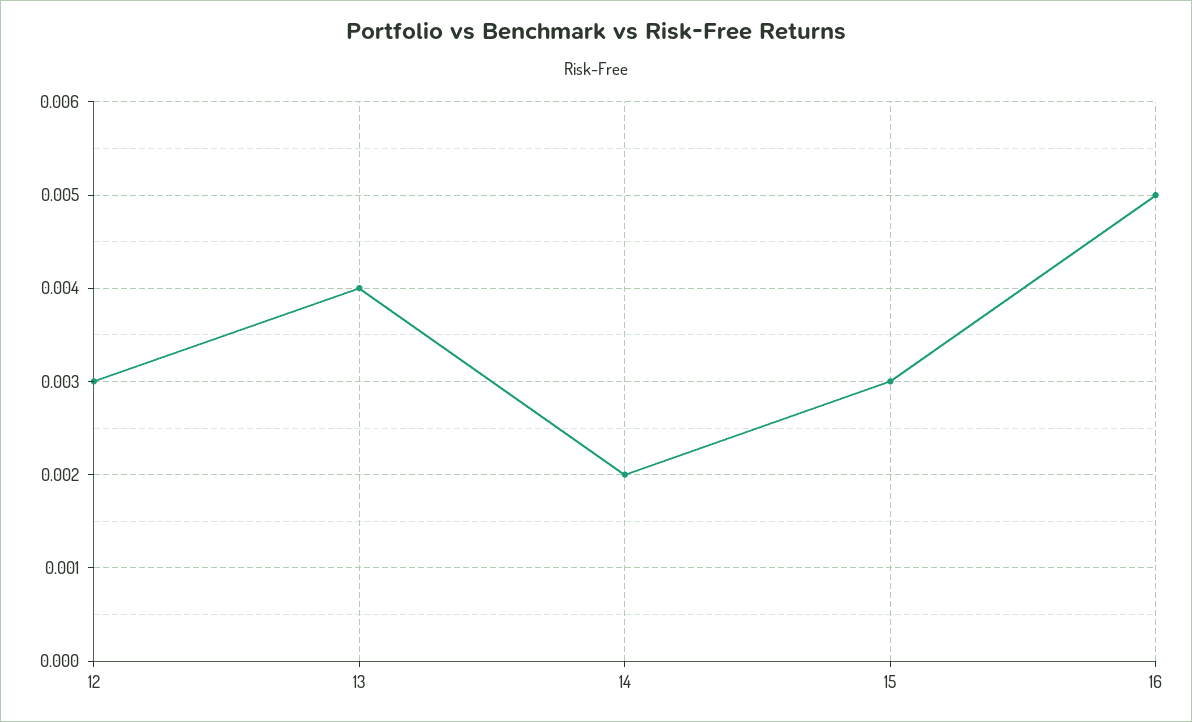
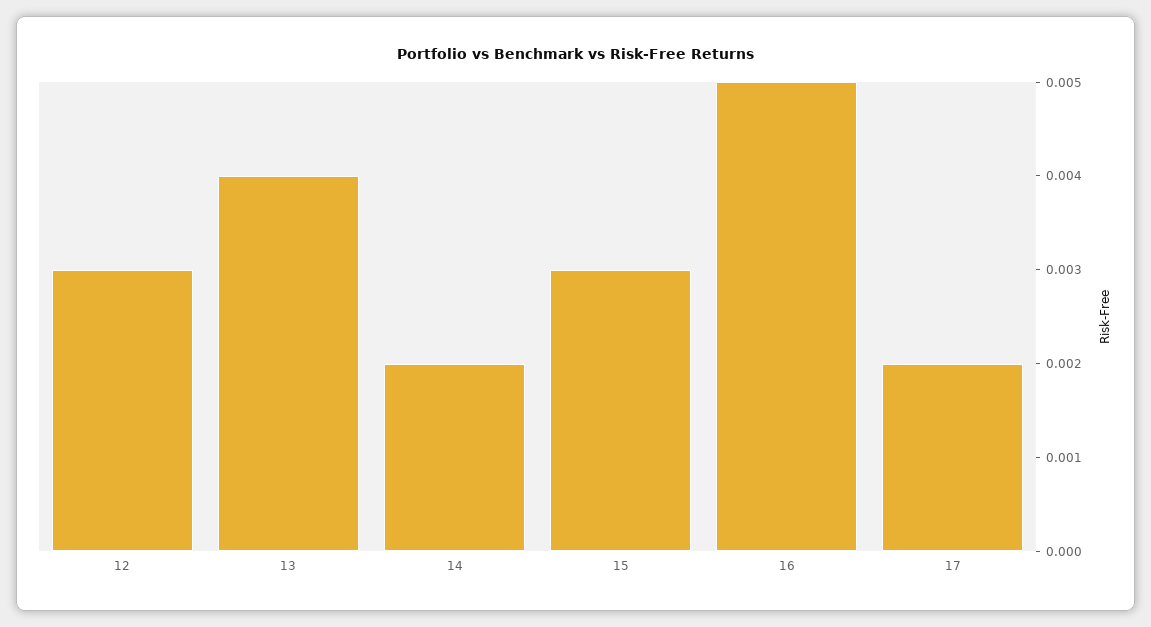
17: none -> 0.002

